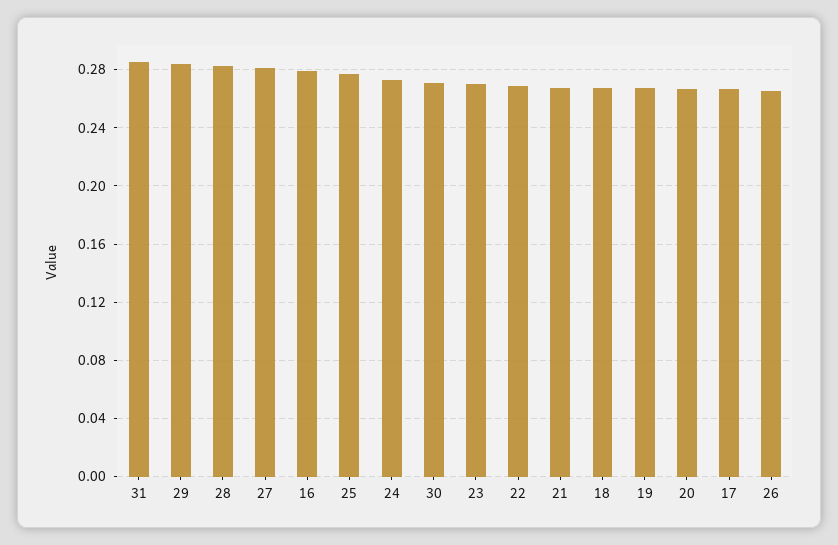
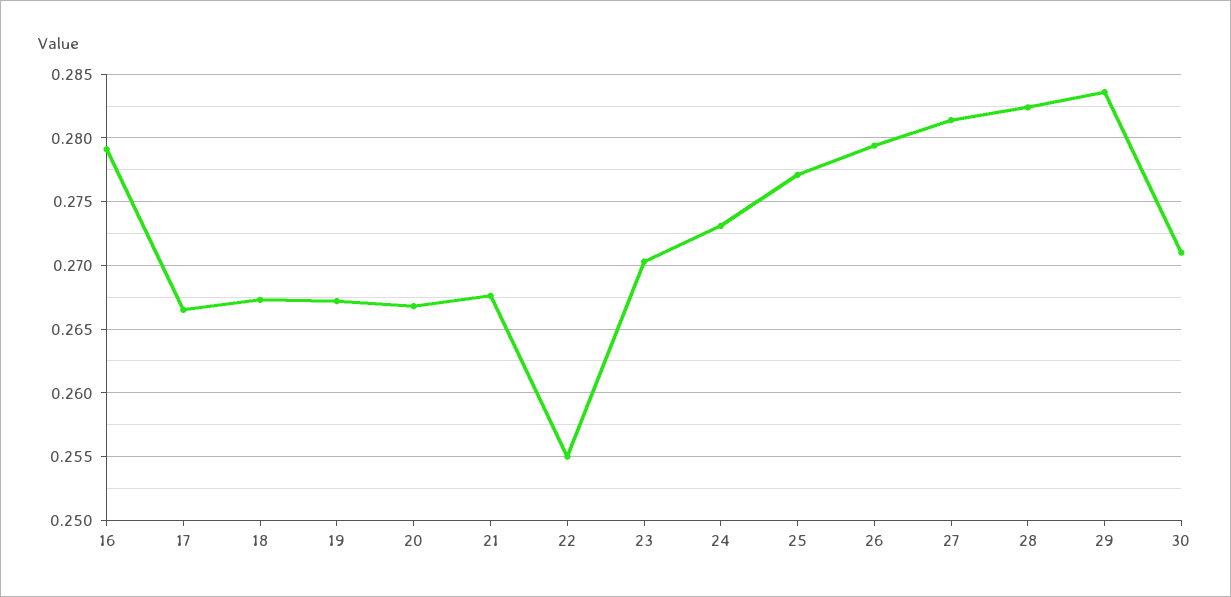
31: 0.285 -> none
22: 0.27 -> 0.255
26: 0.265 -> 0.2795

